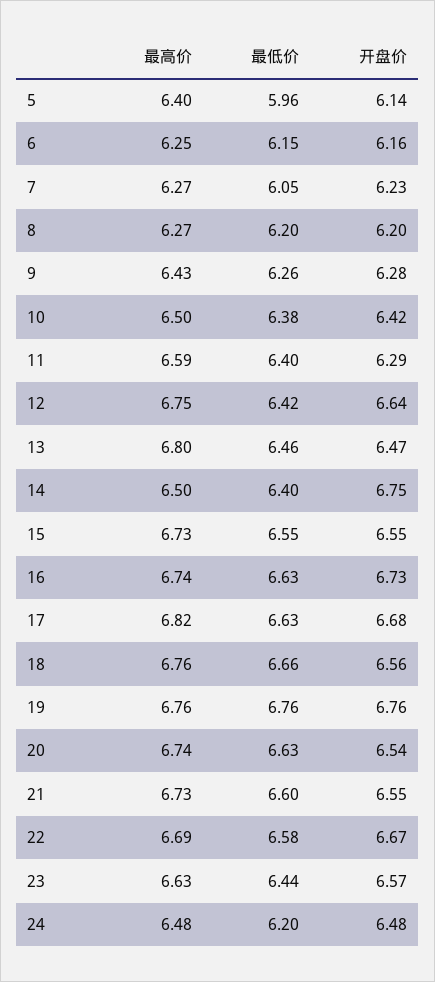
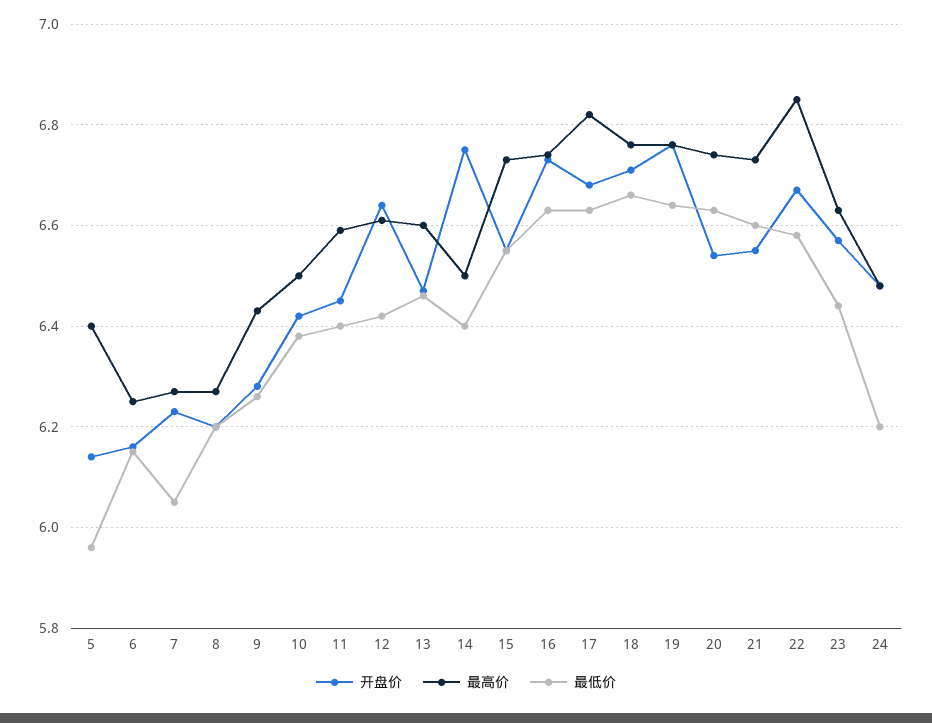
开盘价, 11: 6.29 -> 6.45
最高价, 12: 6.75 -> 6.6
最高价, 13: 6.8 -> 6.6
开盘价, 18: 6.56 -> 6.7
最低价, 19: 6.76 -> 6.65
最高价, 22: 6.69 -> 6.85

